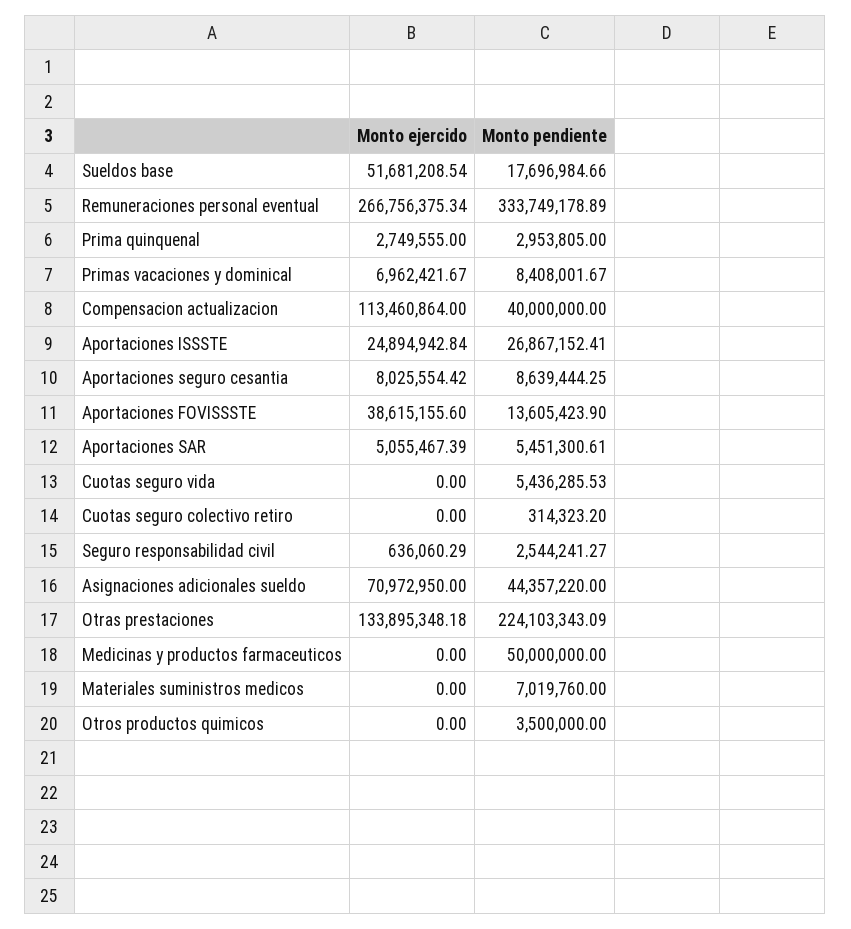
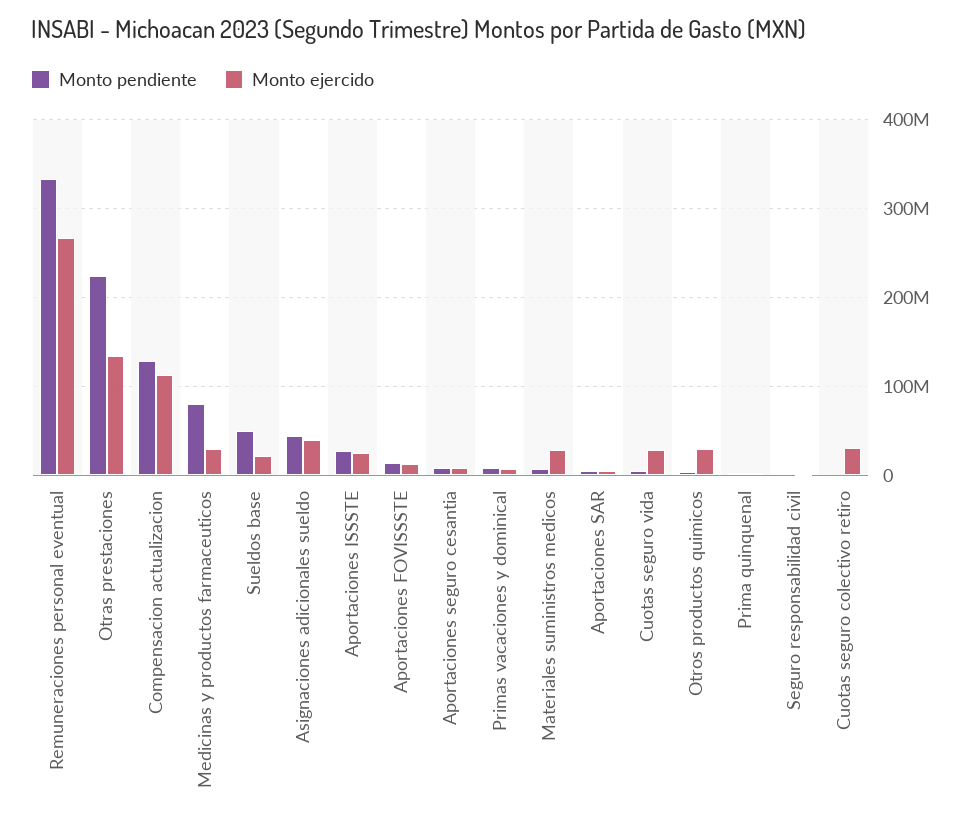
Monto ejercido, Sueldos base: 51681208.54 -> 20000000
Monto pendiente, Sueldos base: 17696984.66 -> 50000000
Monto pendiente, Compensacion actualizacion: 40000000 -> 130000000
Monto ejercido, Aportaciones FOVISSSTE: 38615155.6 -> 10000000
Monto ejercido, Cuotas seguro vida: 0 -> 30000000
Monto ejercido, Cuotas seguro colectivo retiro: 0 -> 30000000
Monto ejercido, Asignaciones adicionales sueldo: 70972950 -> 40000000
Monto ejercido, Medicinas y productos farmaceuticos: 0 -> 30000000
Monto pendiente, Medicinas y productos farmaceuticos: 50000000 -> 80000000
Monto ejercido, Materiales suministros medicos: 0 -> 30000000
Monto ejercido, Otros productos quimicos: 0 -> 30000000

